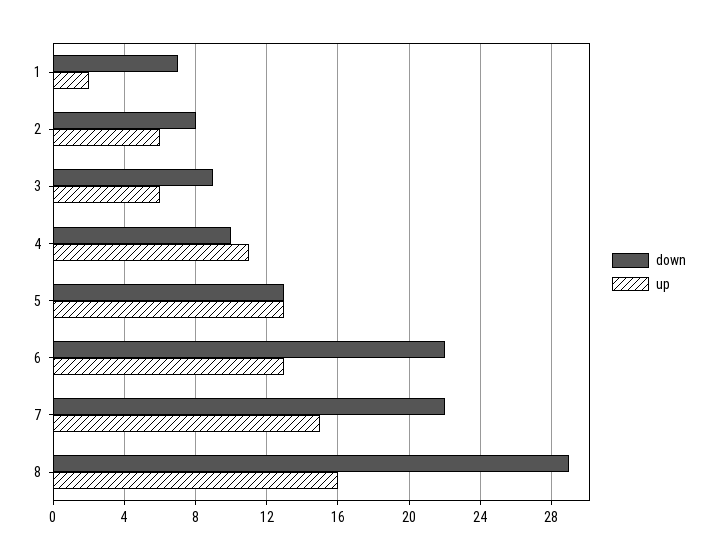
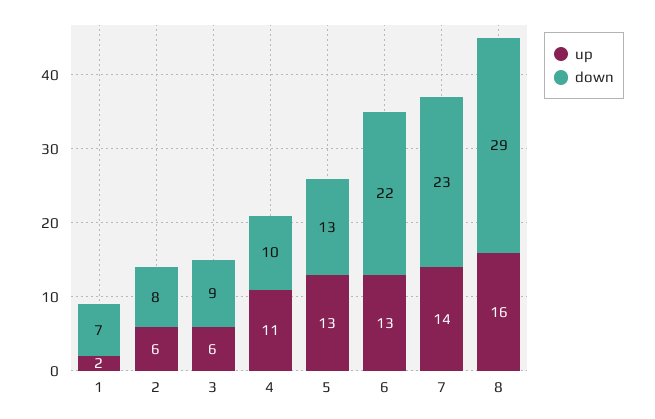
down, 7: 22 -> 23
up, 7: 15 -> 14

